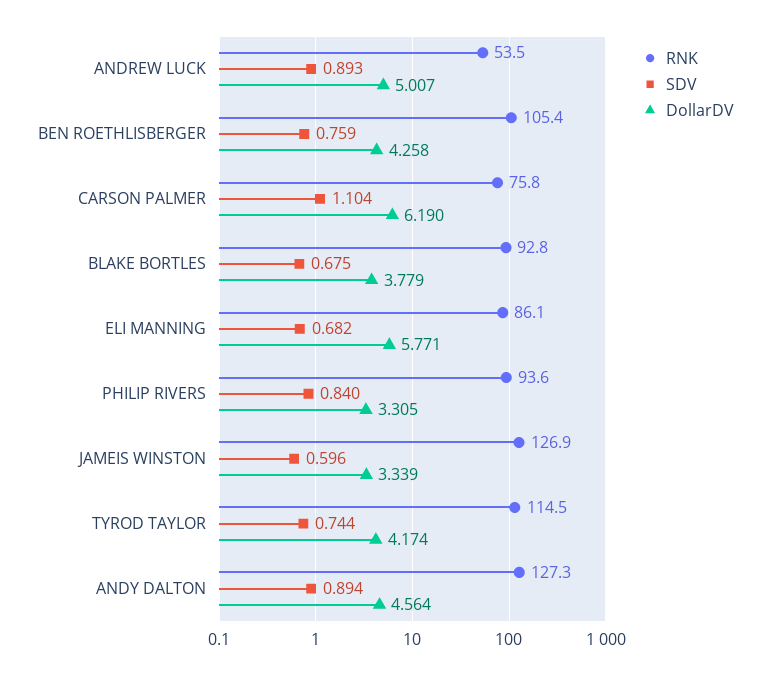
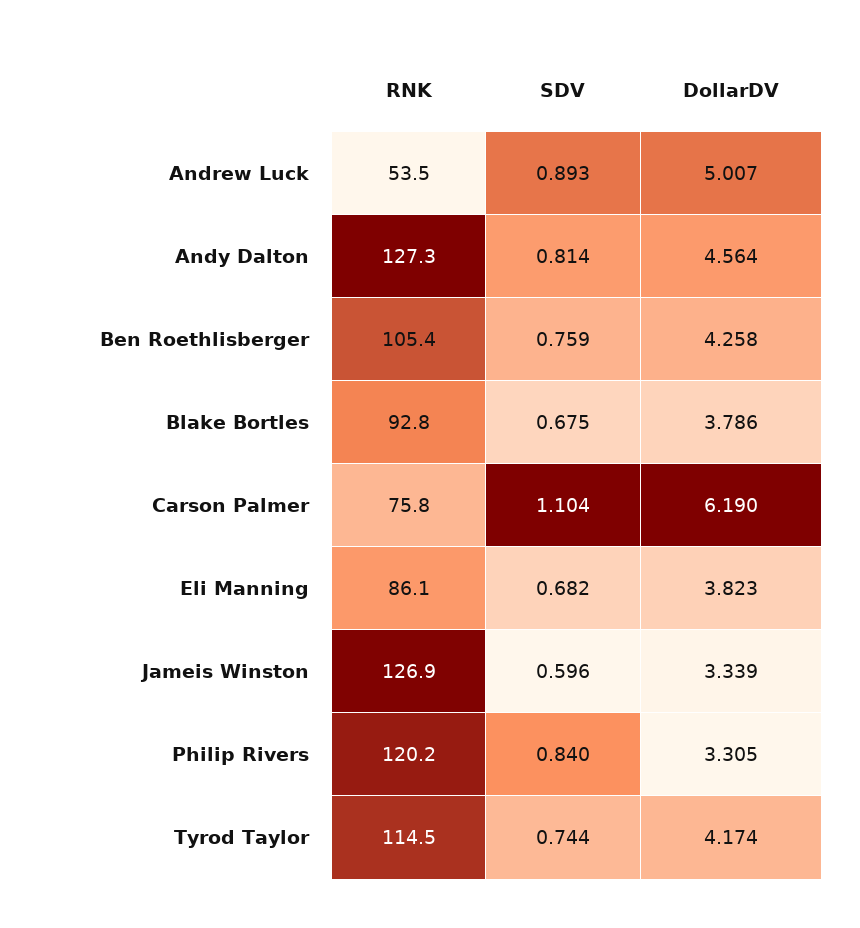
DollarDV, BLAKE BORTLES: 3.779 -> 3.786
DollarDV, ELI MANNING: 5.771 -> 3.823
RNK, PHILIP RIVERS: 93.6 -> 120.2
SDV, ANDY DALTON: 0.894 -> 0.814

